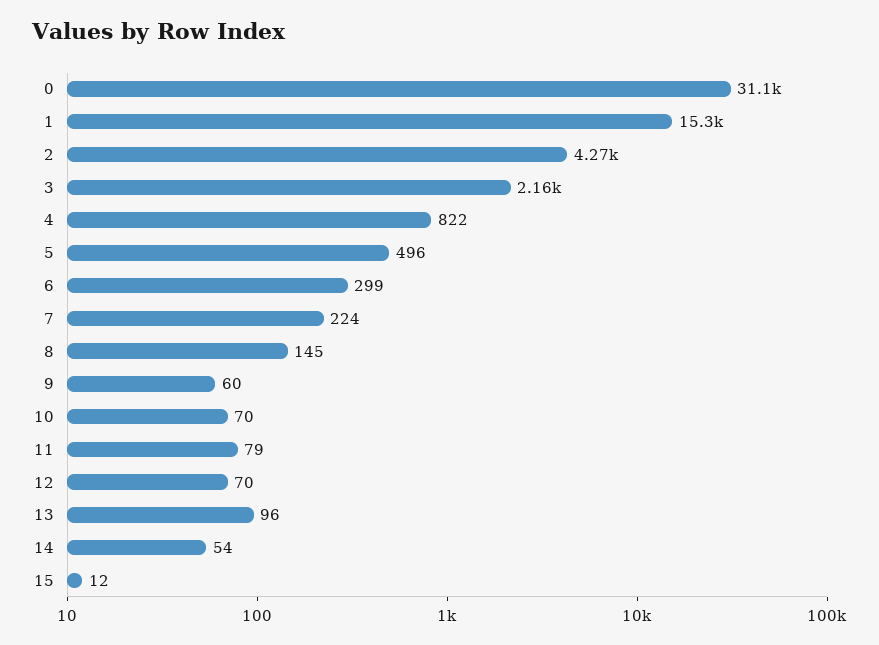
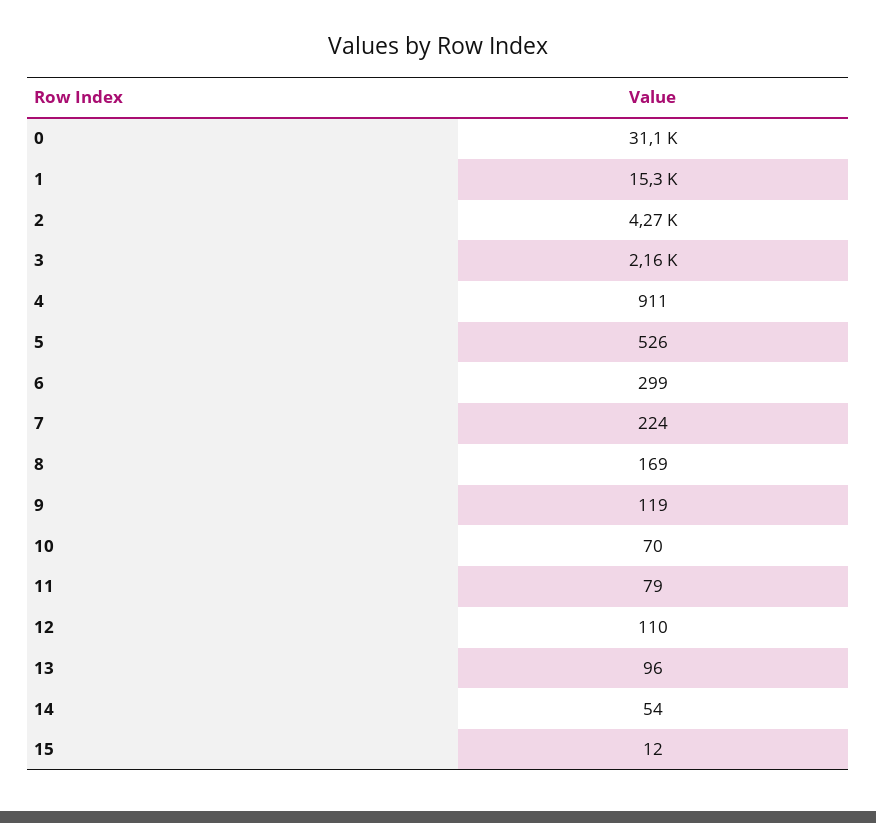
4: 822 -> 911
5: 496 -> 526
8: 145 -> 169
9: 60 -> 119
12: 70 -> 110

